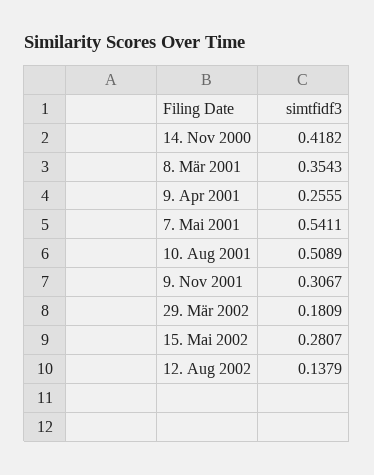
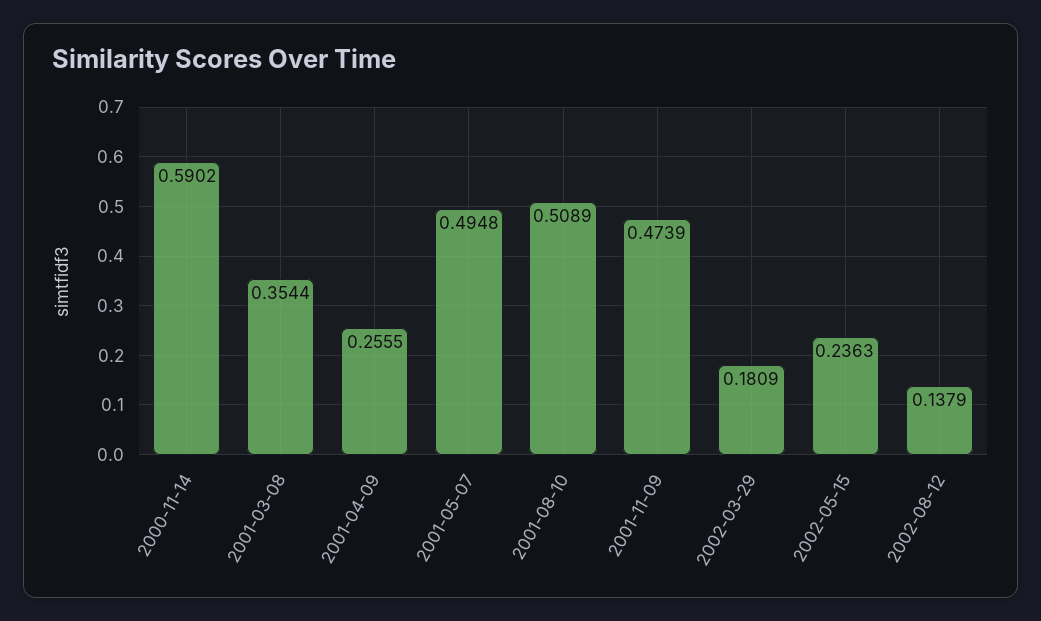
14. Nov 2000: 0.4182 -> 0.5902
8. Mär 2001: 0.3543 -> 0.3544
7. Mai 2001: 0.5411 -> 0.4948
9. Nov 2001: 0.3067 -> 0.4739
15. Mai 2002: 0.2807 -> 0.2363

